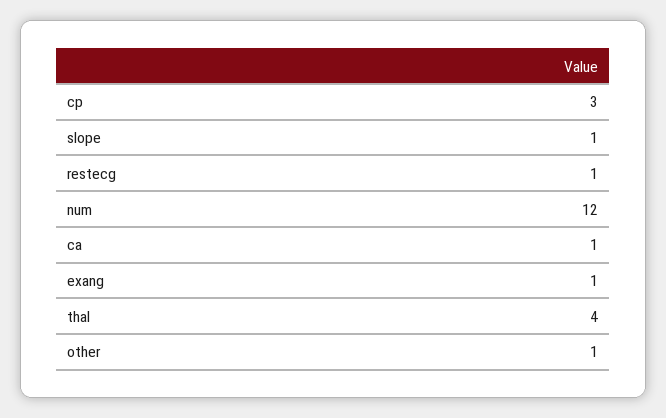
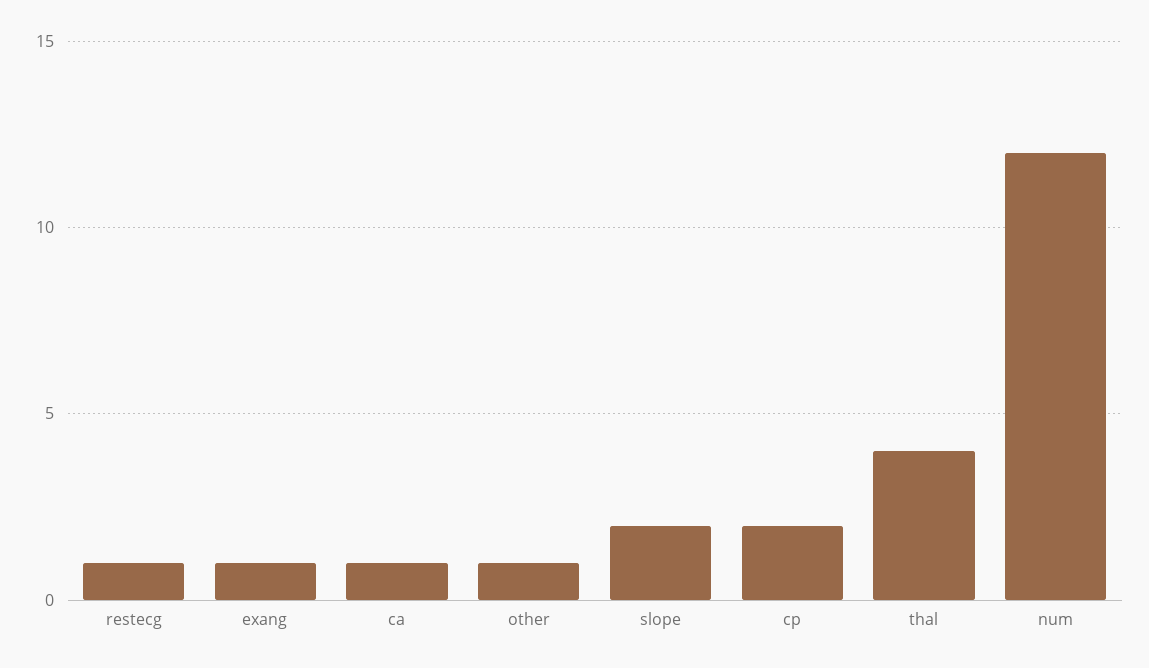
cp: 3 -> 2
slope: 1 -> 2

